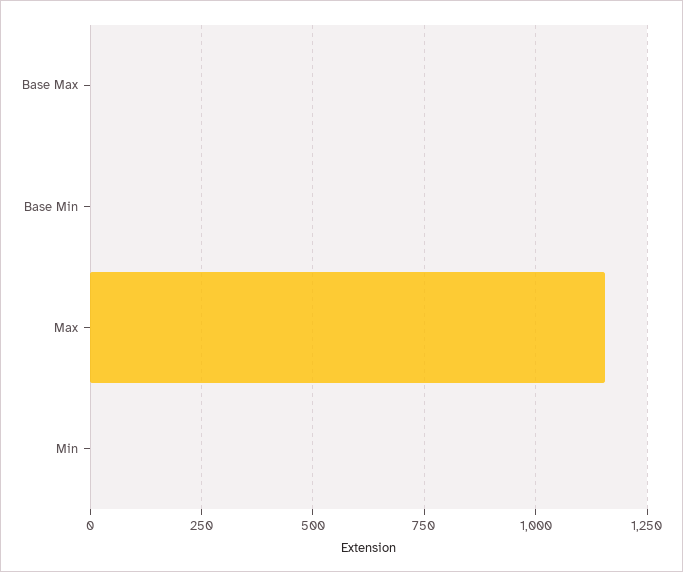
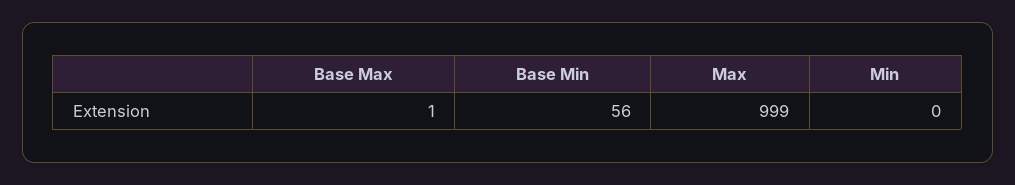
Base Min: 0 -> 56
Max: 1150 -> 999

